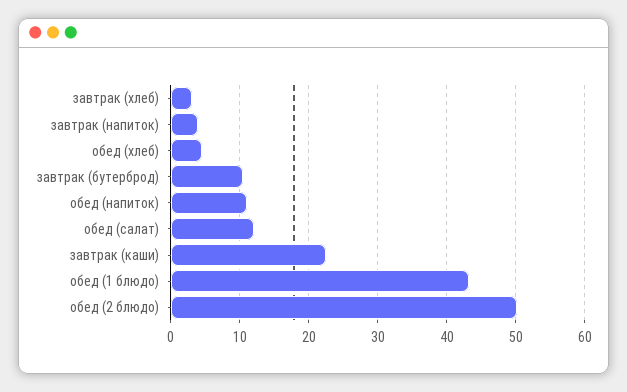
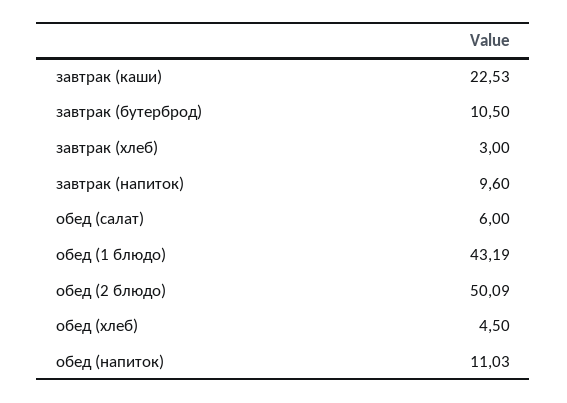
завтрак (напиток): 4 -> 9.6
обед (салат): 12 -> 6

